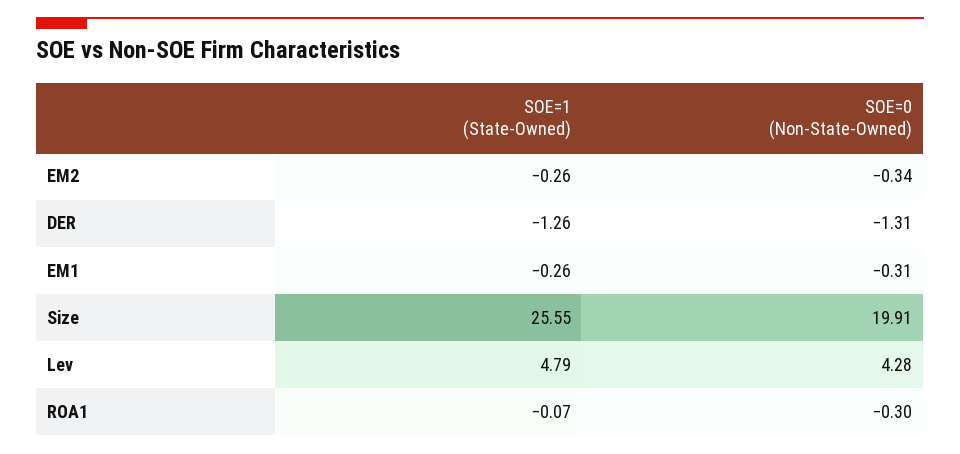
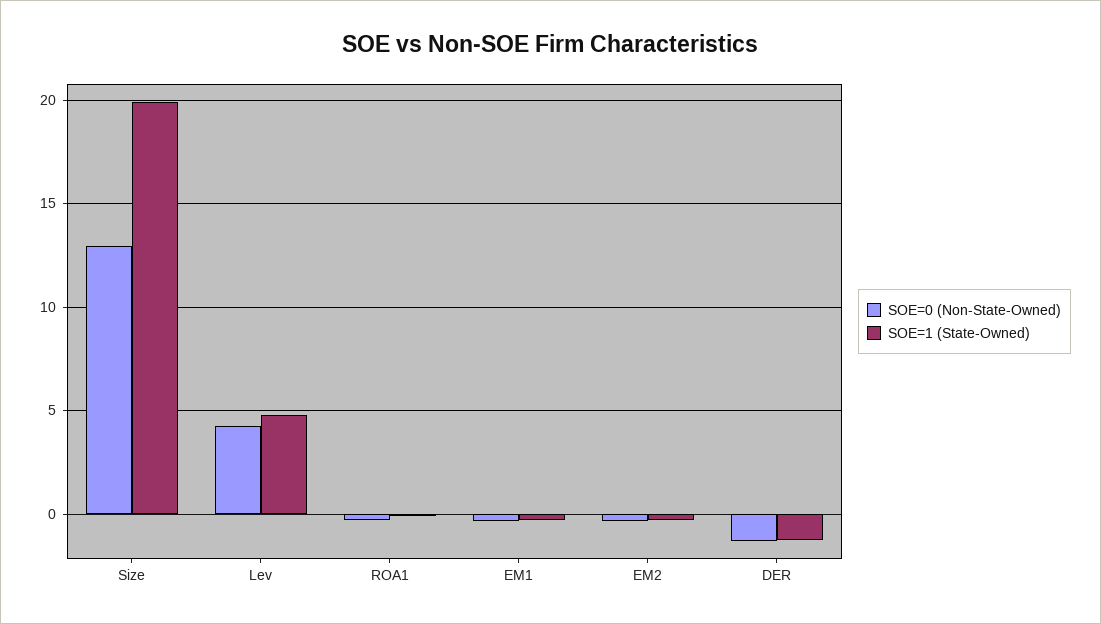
SOE=1 (State-Owned), Size: 25.55 -> 20
SOE=0 (Non-State-Owned), Size: 19.91 -> 13

